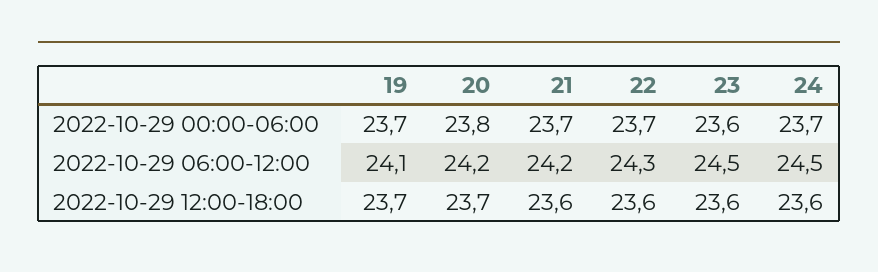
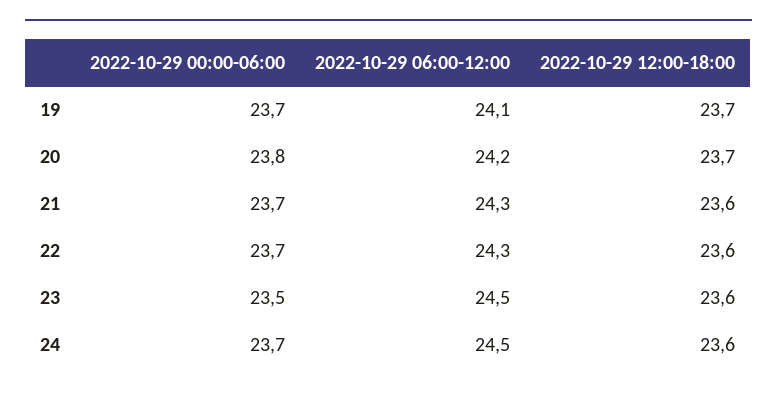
23, 2022-10-29 00:00-06:00: 23.6 -> 23.5
21, 2022-10-29 06:00-12:00: 24.2 -> 24.3

